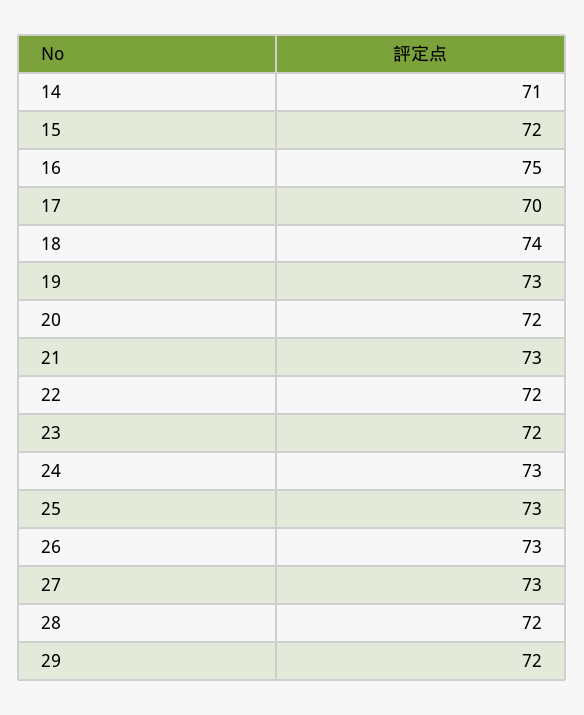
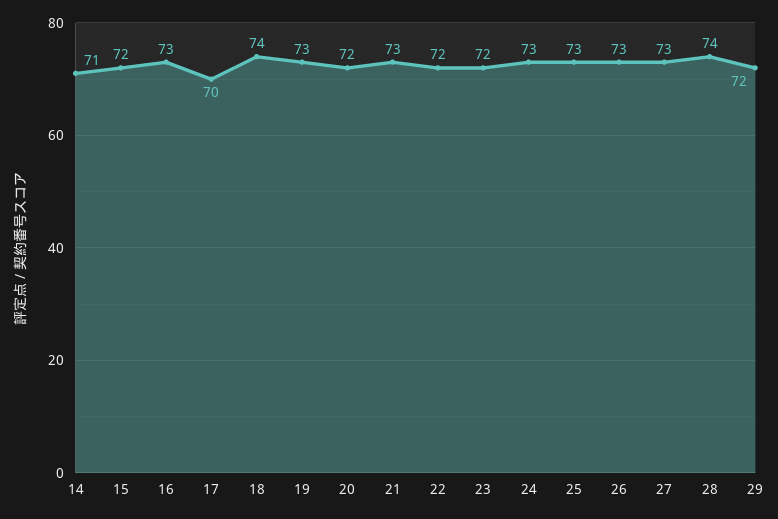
16: 75 -> 73
28: 72 -> 74

